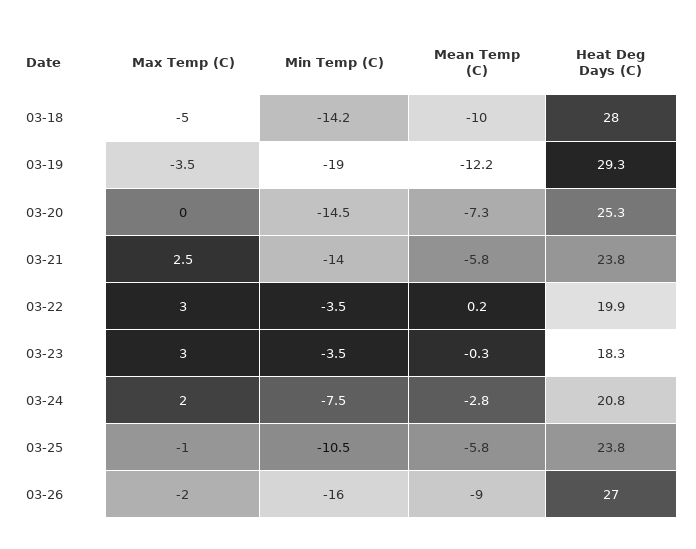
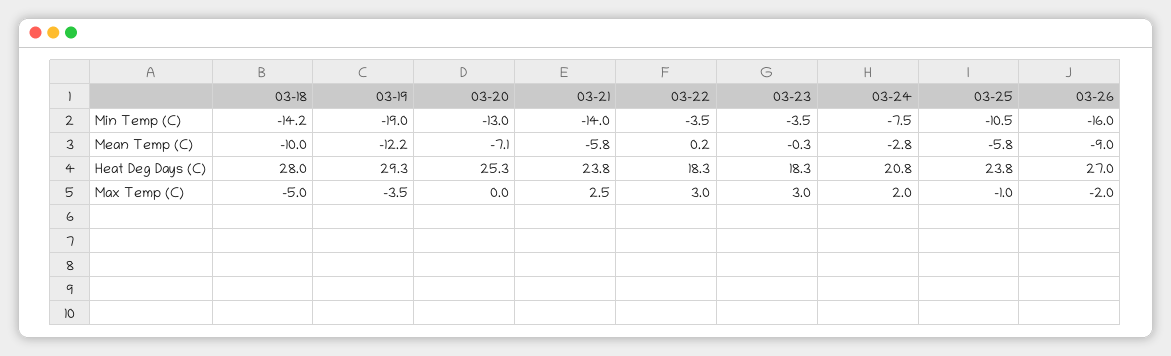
Min Temp (C), 03-20: -14.5 -> -13
Mean Temp (C), 03-20: -7.3 -> -7.1
Heat Deg Days (C), 03-22: 19.9 -> 18.3

